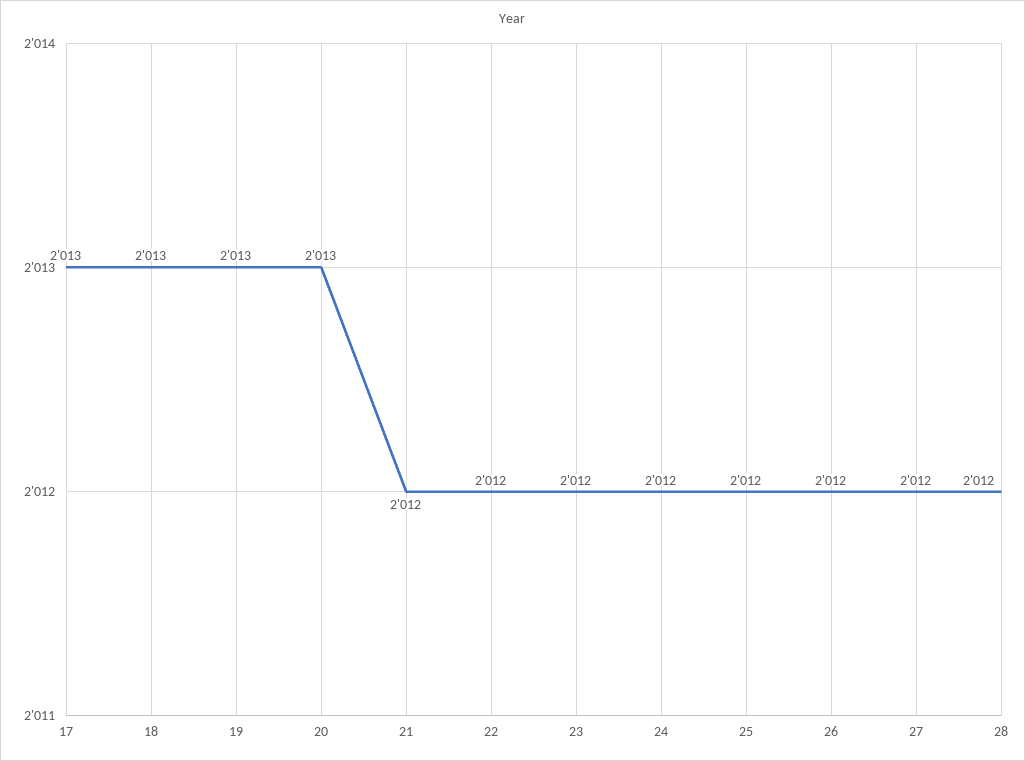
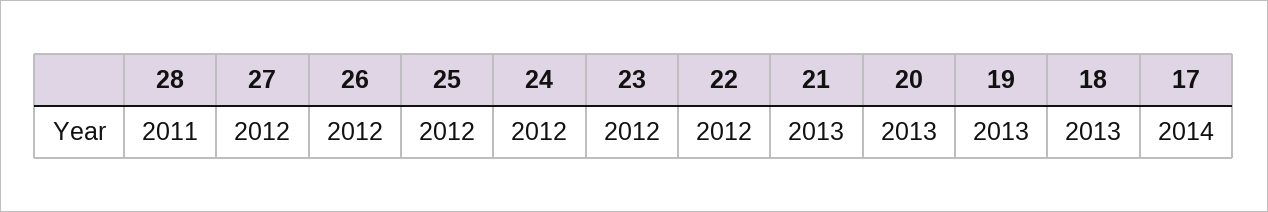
17: 2013 -> 2014
21: 2012 -> 2013
28: 2012 -> 2011

